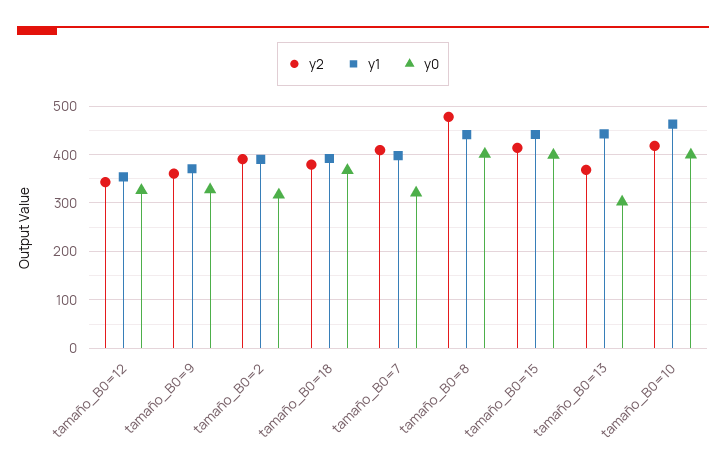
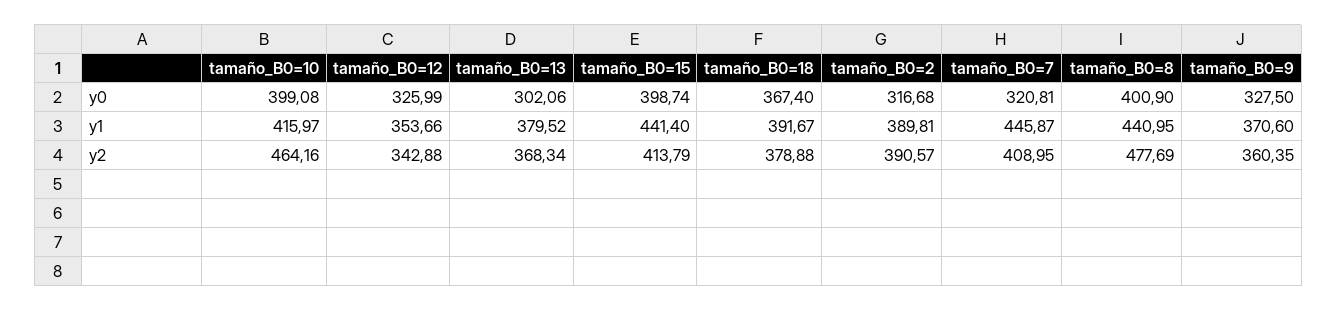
y1, tamaño_B0=7: 400 -> 445.87
y1, tamaño_B0=13: 440 -> 379.52
y2, tamaño_B0=10: 420 -> 464.16
y1, tamaño_B0=10: 460 -> 415.97

